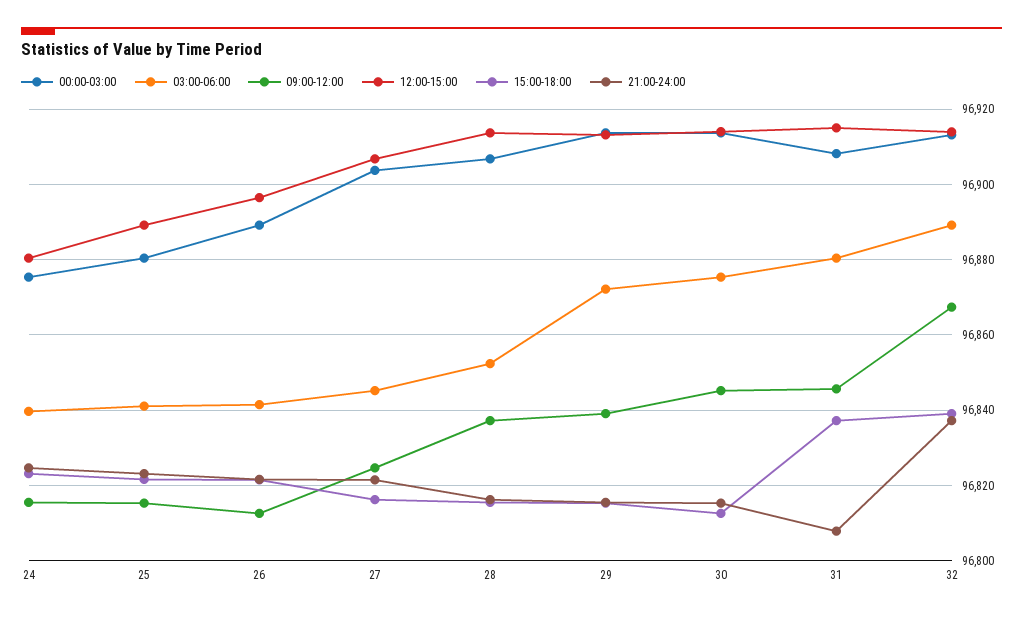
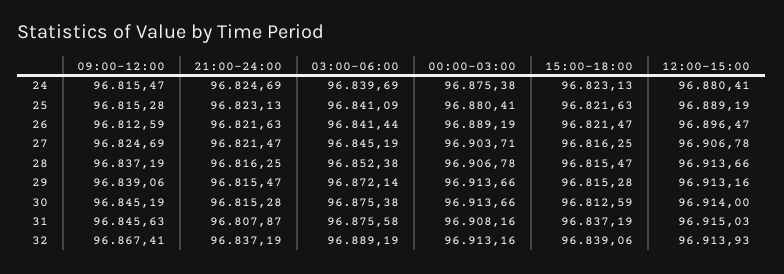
03:00-06:00, 31: 96880 -> 96875.58

